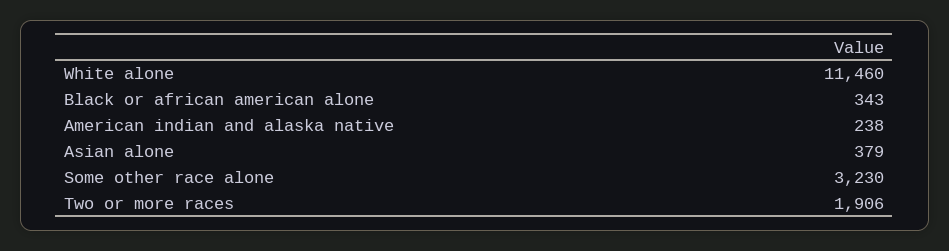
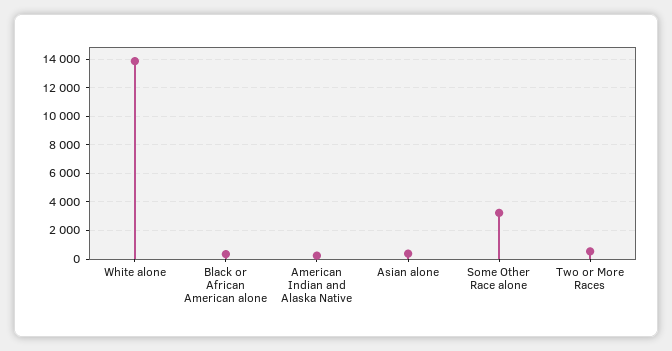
White alone: 11460 -> 14000
Two or more races: 1906 -> 500

